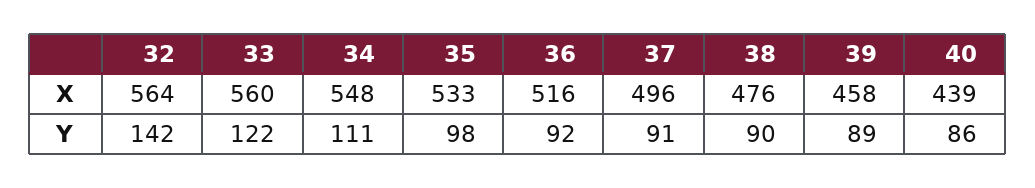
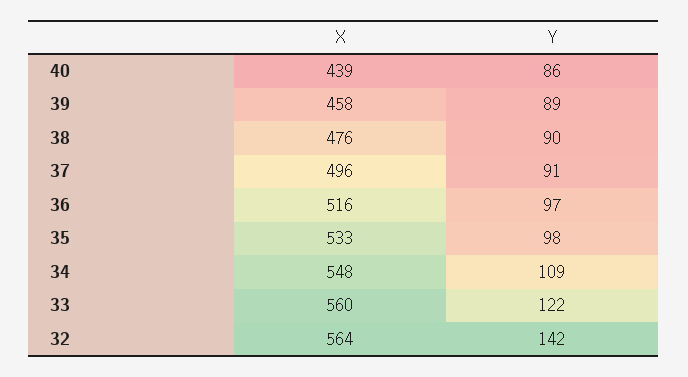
34, Y: 111 -> 109
36, Y: 92 -> 97

